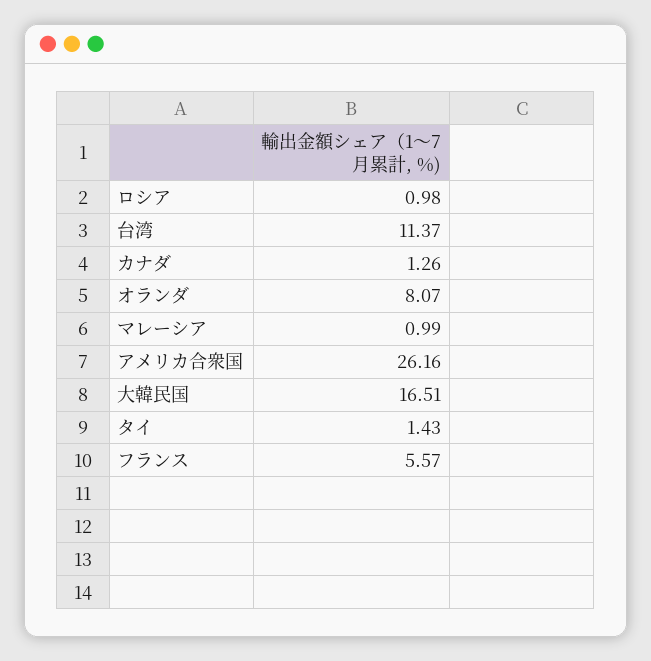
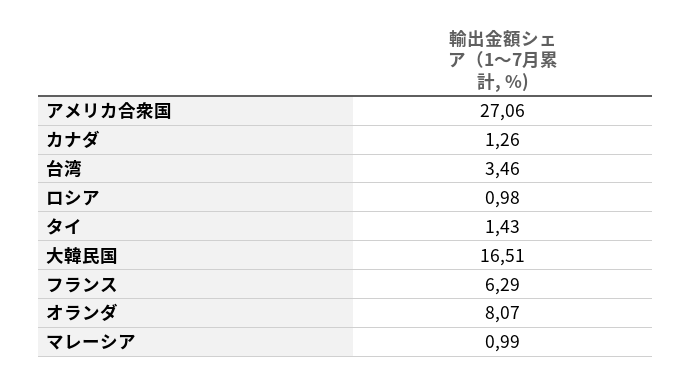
台湾: 11.37 -> 3.46
アメリカ合衆国: 26.16 -> 27.06
フランス: 5.57 -> 6.29

